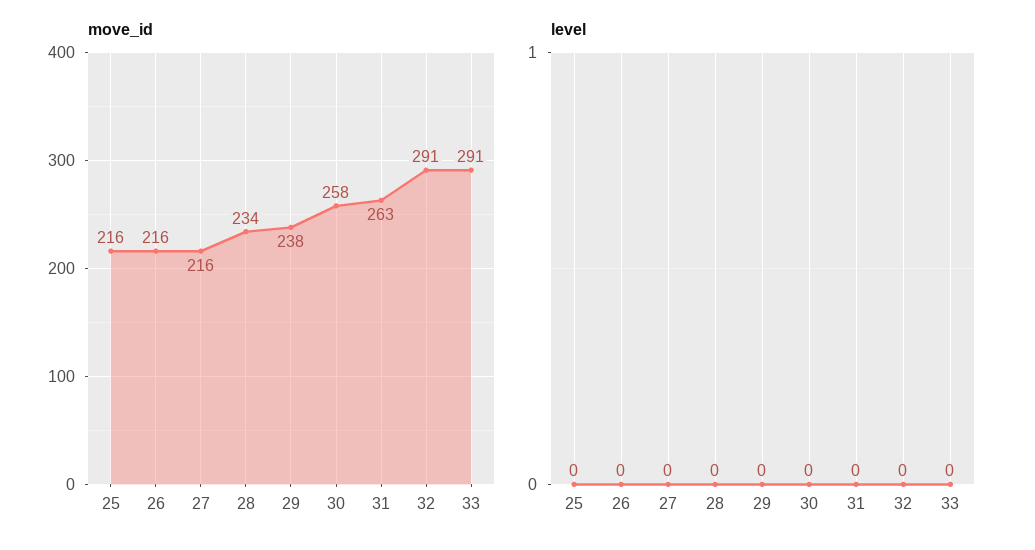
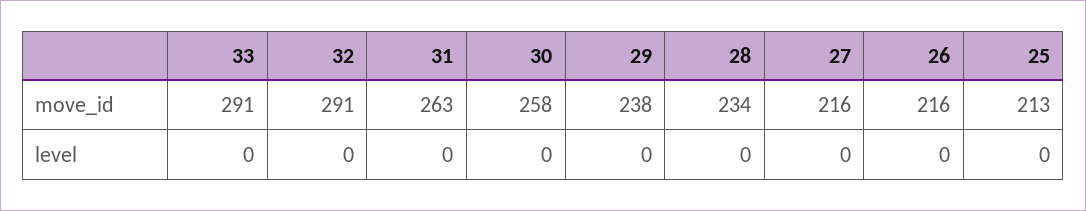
move_id, 25: 216 -> 213

